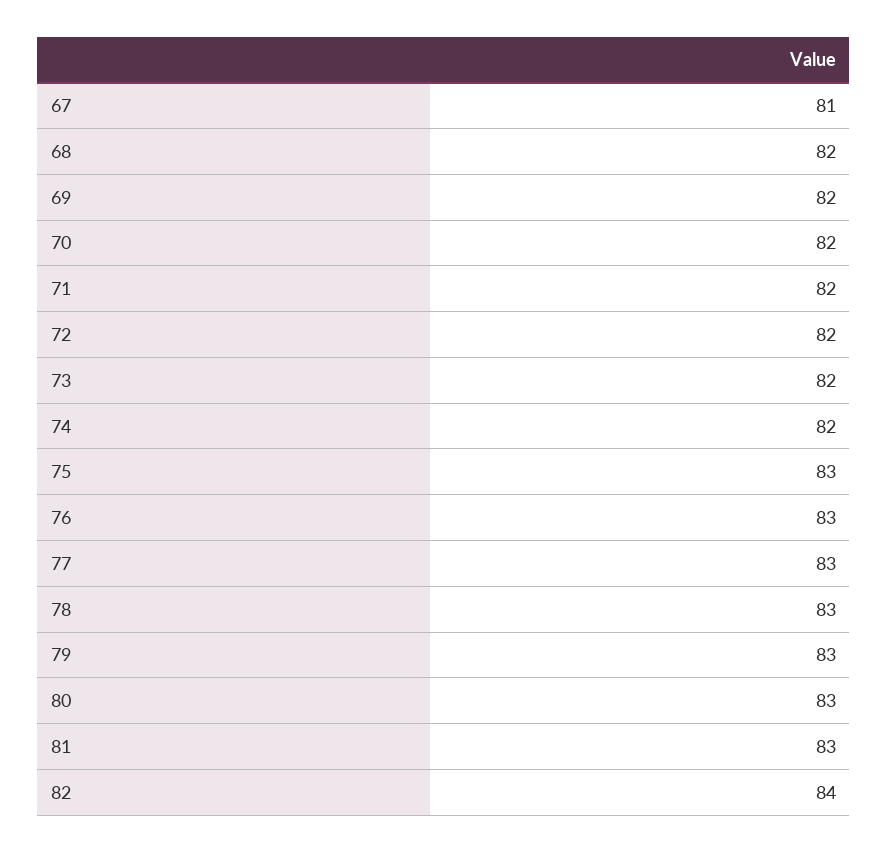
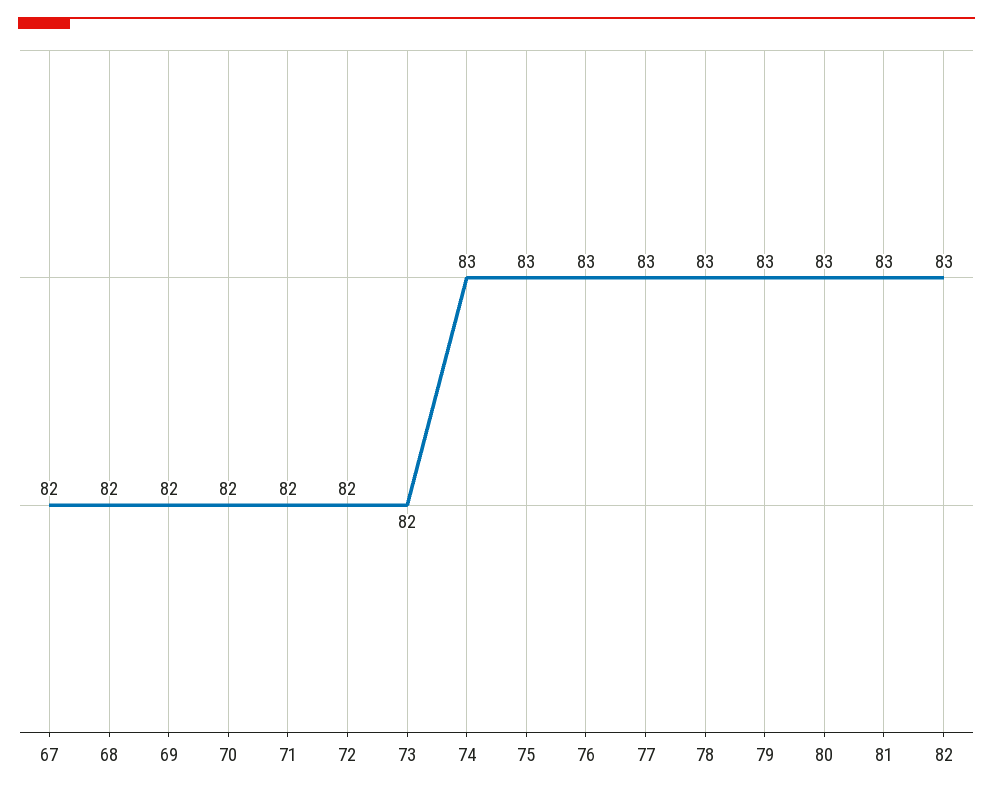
67: 81 -> 82
74: 82 -> 83
82: 84 -> 83

